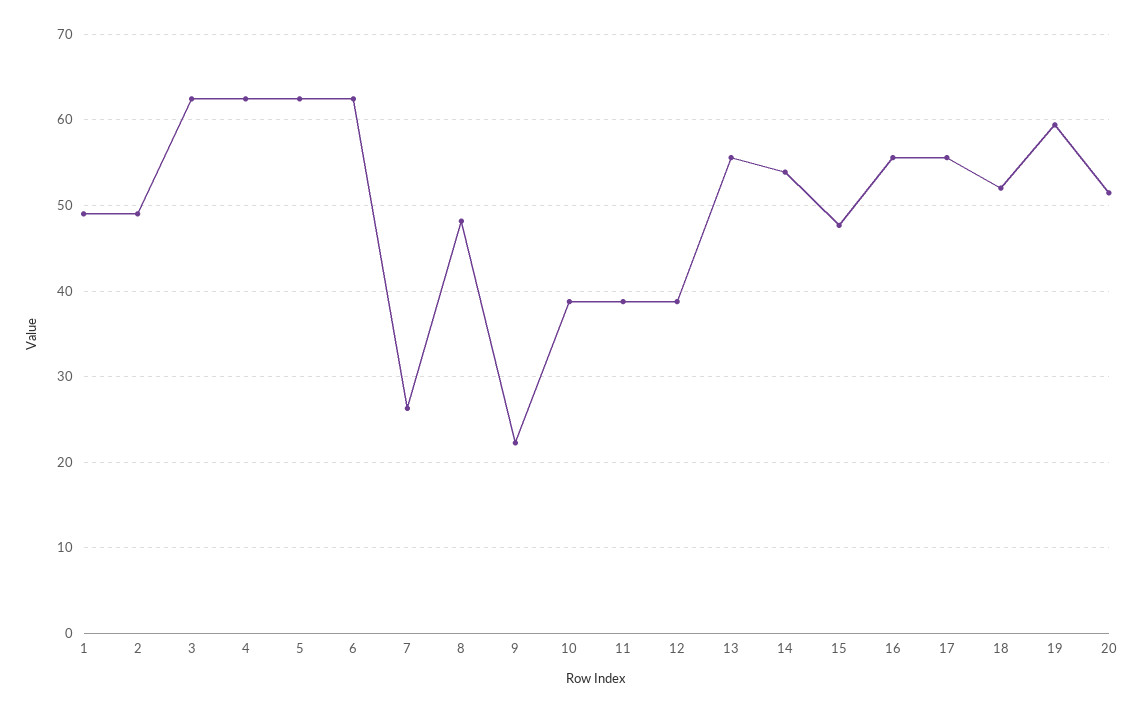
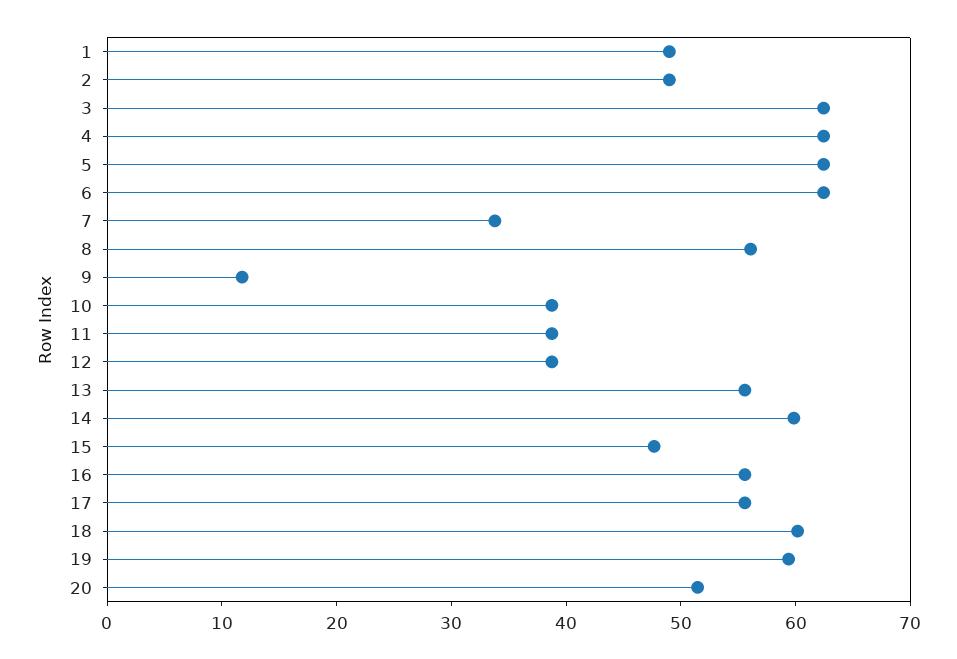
7: 26 -> 34
8: 48 -> 56
9: 22 -> 12
14: 54 -> 60
18: 52 -> 60

